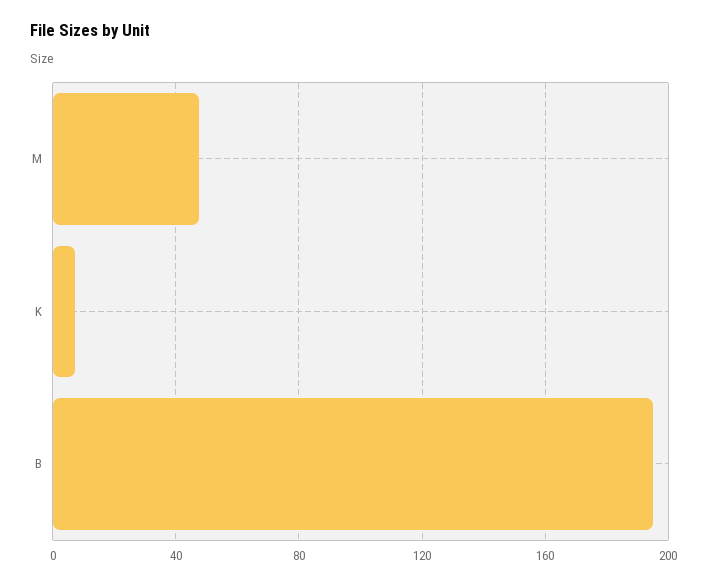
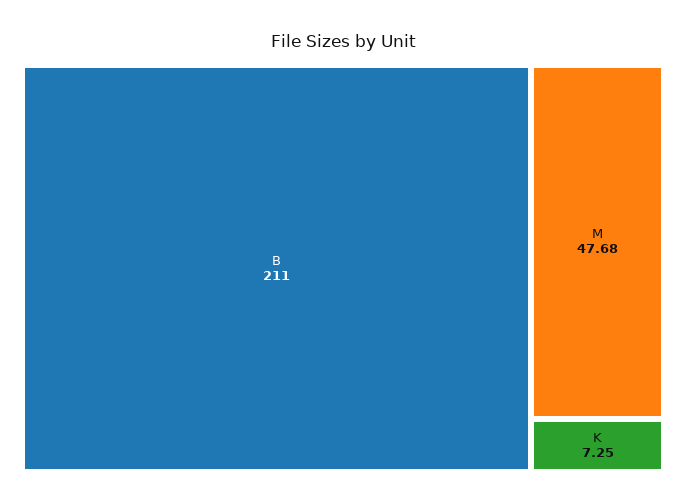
B: 195 -> 211

